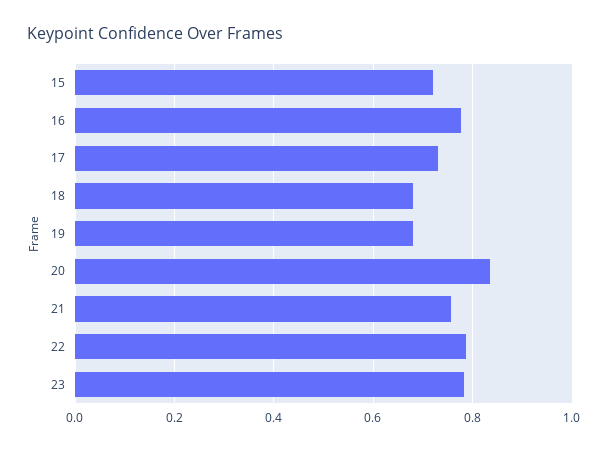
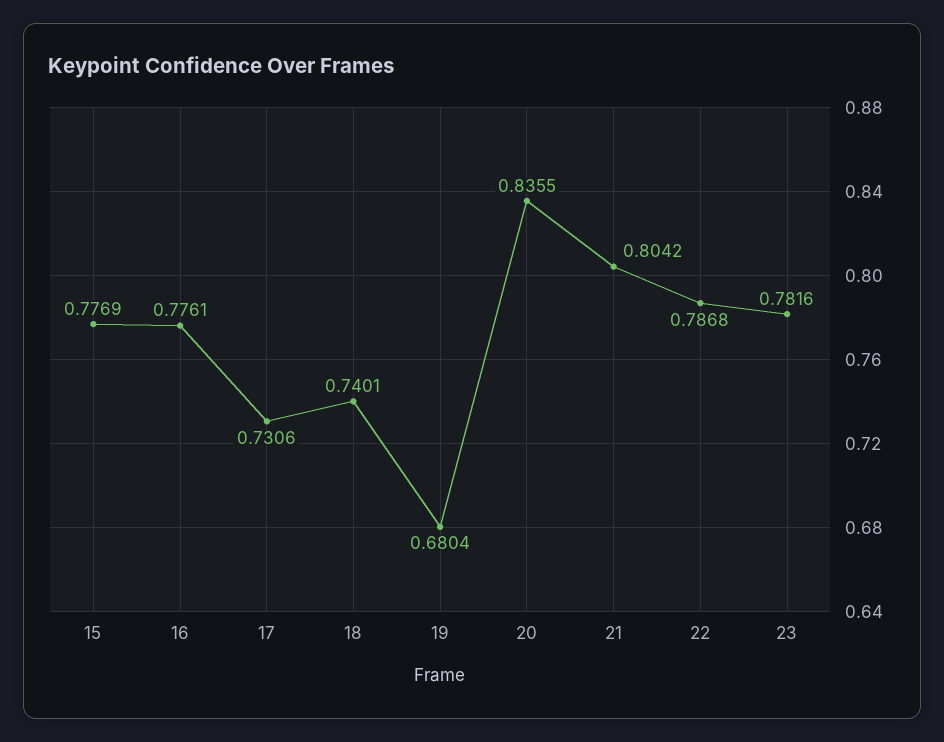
15: 0.72 -> 0.7769
18: 0.68 -> 0.7401
21: 0.76 -> 0.8042

